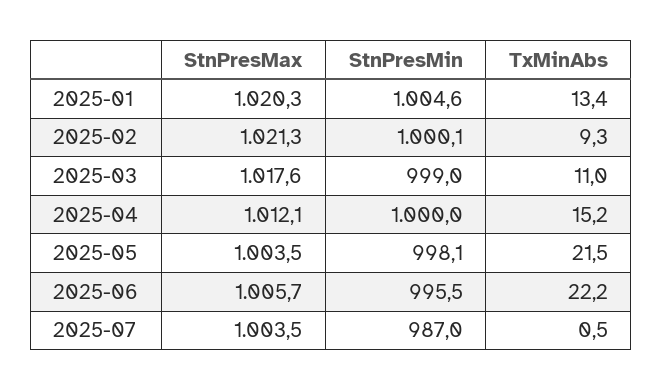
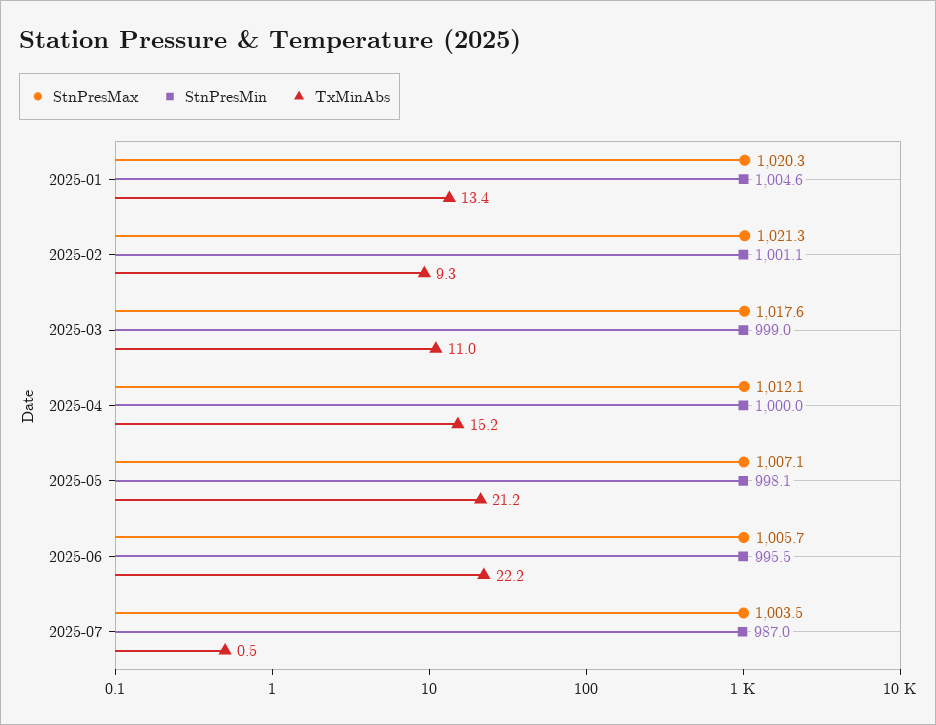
StnPresMin, 2025-02: 1000.1 -> 1001.1
StnPresMax, 2025-05: 1003.5 -> 1007.1
TxMinAbs, 2025-05: 21.5 -> 21.2

